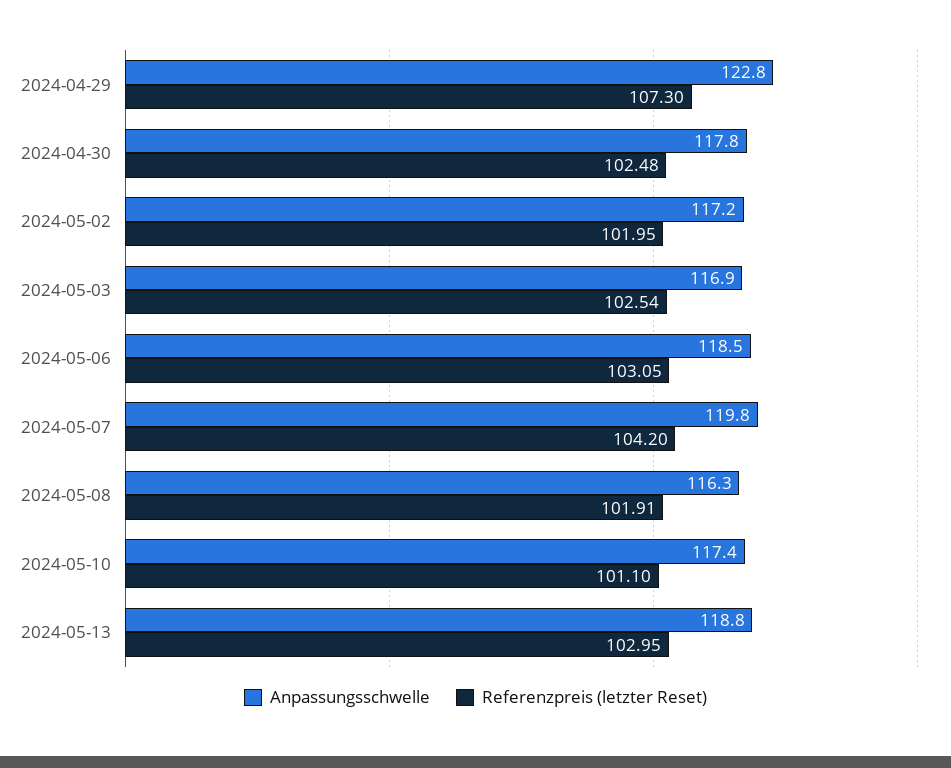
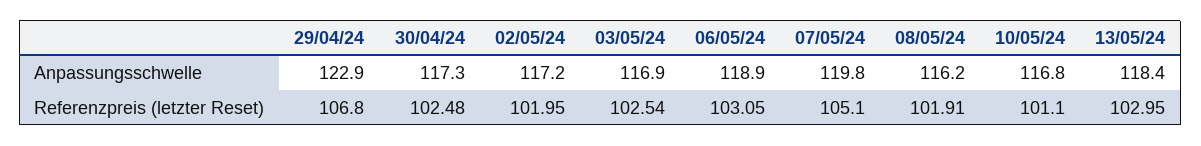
Anpassungsschwelle, 2024-04-29: 122.8 -> 122.9
Referenzpreis (letzter Reset), 2024-04-29: 107.3 -> 106.8
Anpassungsschwelle, 2024-04-30: 117.8 -> 117.3
Anpassungsschwelle, 2024-05-06: 118.5 -> 118.9
Referenzpreis (letzter Reset), 2024-05-07: 104.2 -> 105.1
Anpassungsschwelle, 2024-05-08: 116.3 -> 116.2
Anpassungsschwelle, 2024-05-10: 117.4 -> 116.8
Anpassungsschwelle, 2024-05-13: 118.8 -> 118.4

